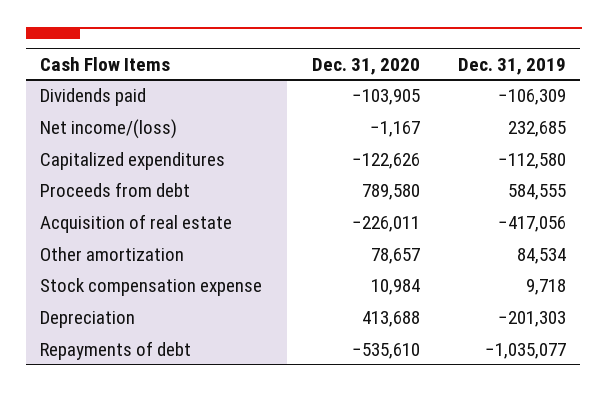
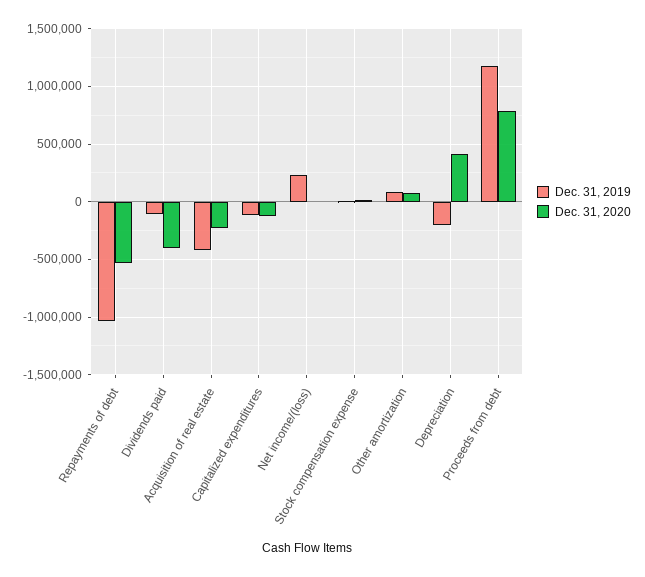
Dec. 31, 2020, Dividends paid: -103905 -> -400000
Dec. 31, 2019, Proceeds from debt: 584555 -> 1200000

